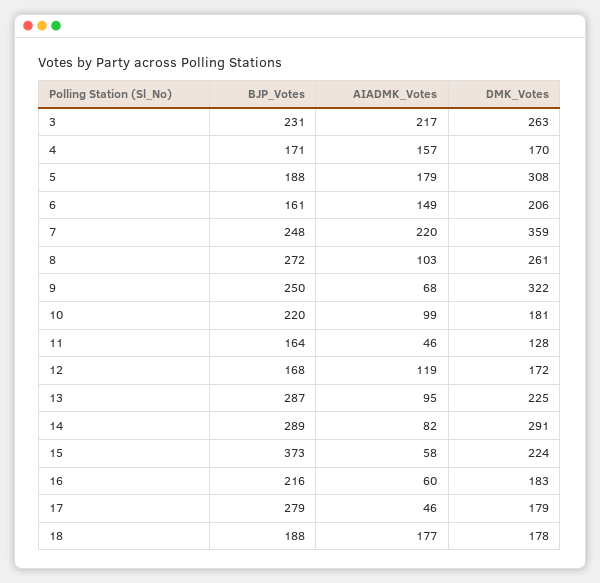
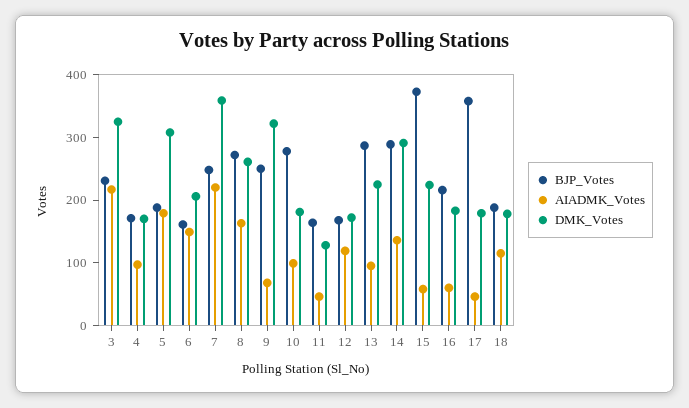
DMK_Votes, 3: 263 -> 320
AIADMK_Votes, 4: 157 -> 100
AIADMK_Votes, 8: 103 -> 160
BJP_Votes, 10: 220 -> 280
AIADMK_Votes, 14: 82 -> 140
BJP_Votes, 17: 279 -> 360
AIADMK_Votes, 18: 177 -> 120

